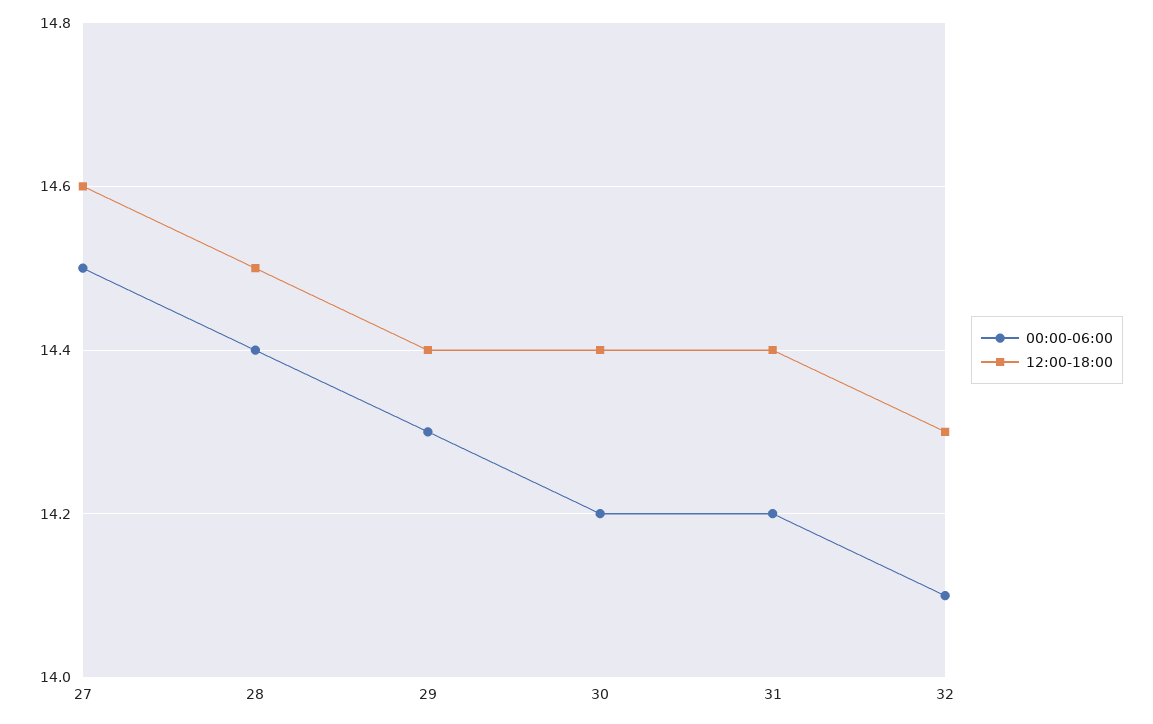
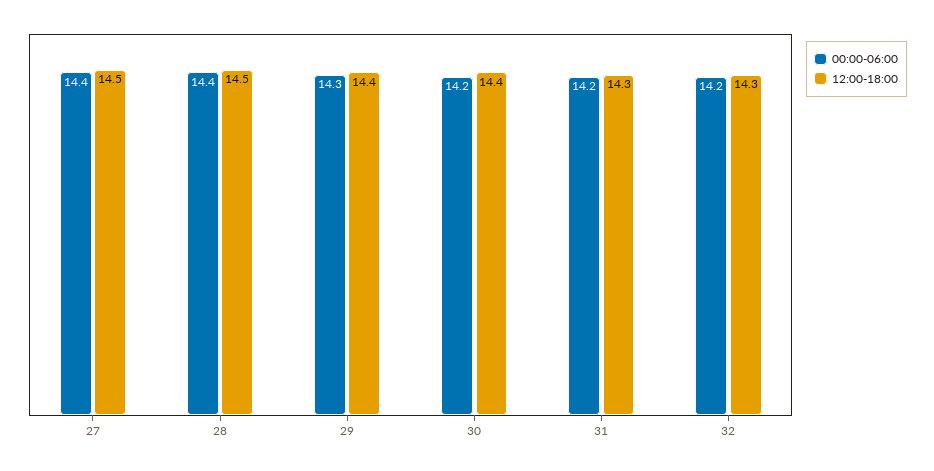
00:00-06:00, 27: 14.5 -> 14.4
12:00-18:00, 27: 14.6 -> 14.5
12:00-18:00, 31: 14.4 -> 14.3
00:00-06:00, 32: 14.1 -> 14.2

